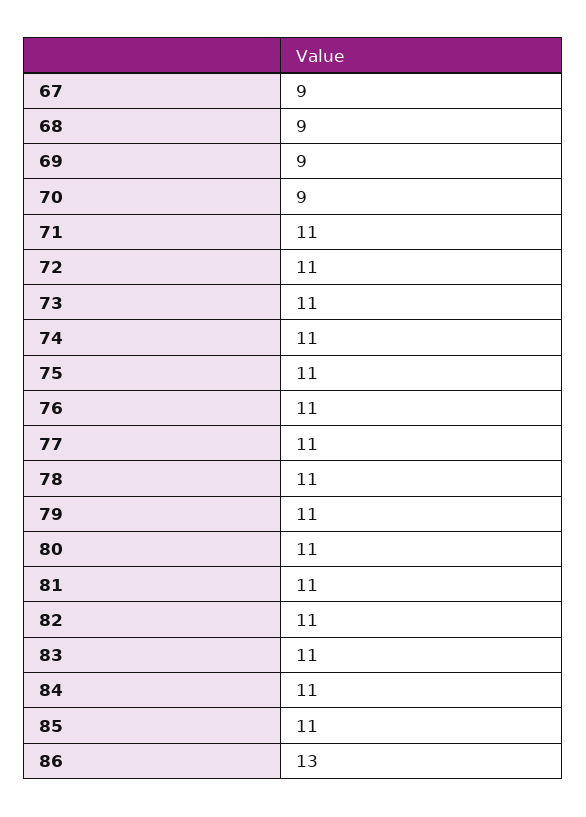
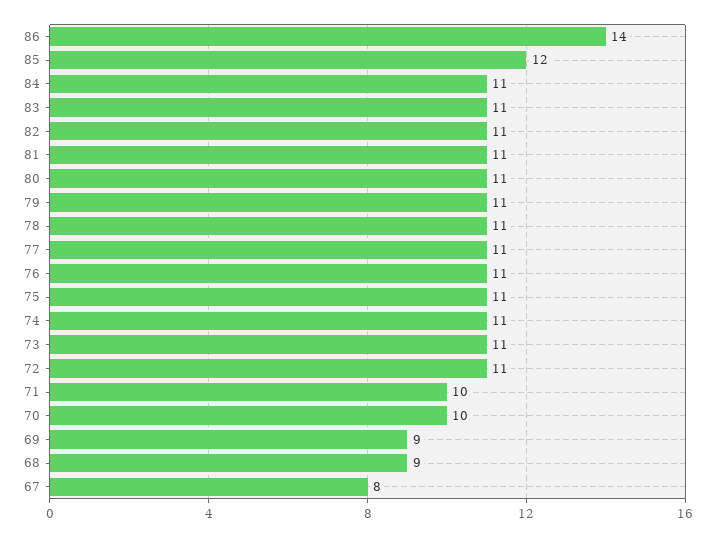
67: 9 -> 8
70: 9 -> 10
71: 11 -> 10
85: 11 -> 12
86: 13 -> 14

